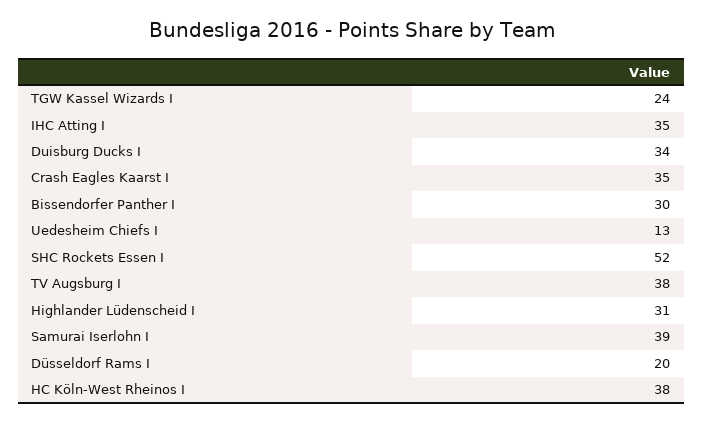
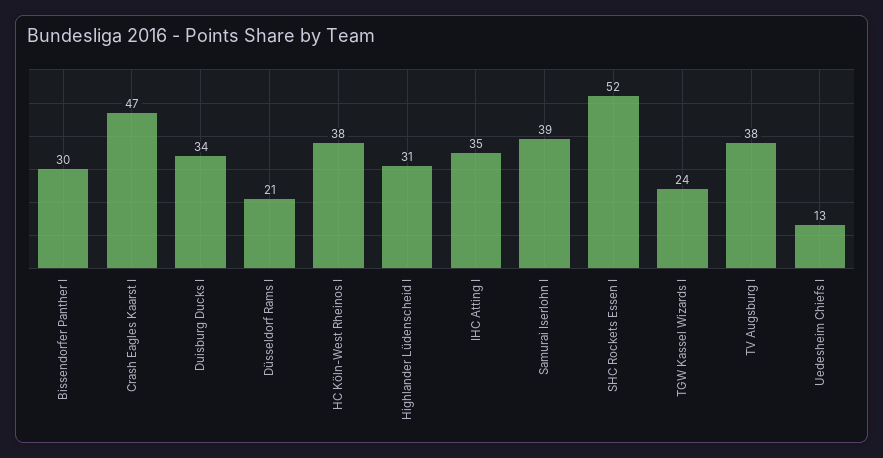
Crash Eagles Kaarst I: 35 -> 47
Düsseldorf Rams I: 20 -> 21

